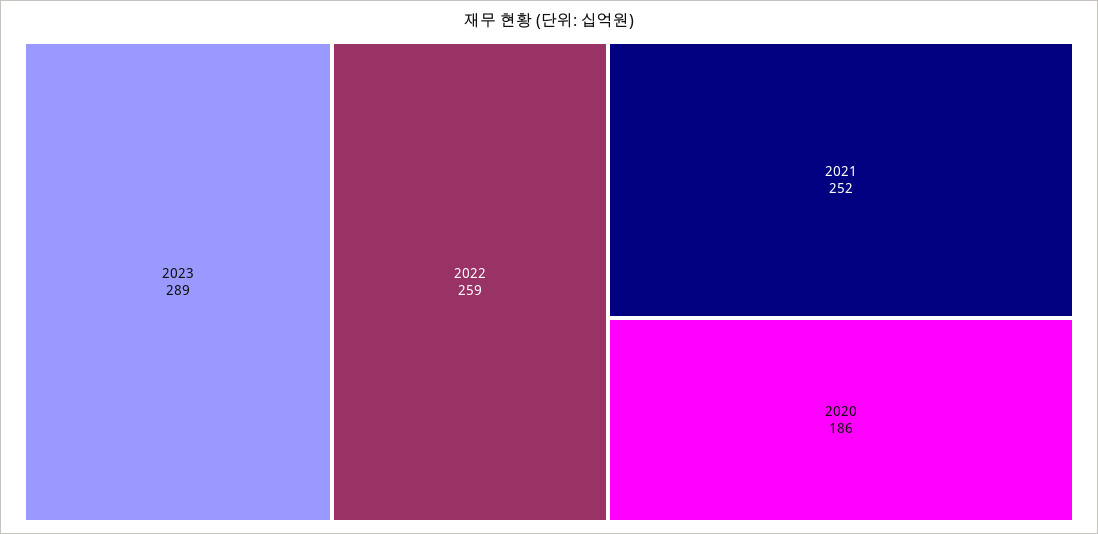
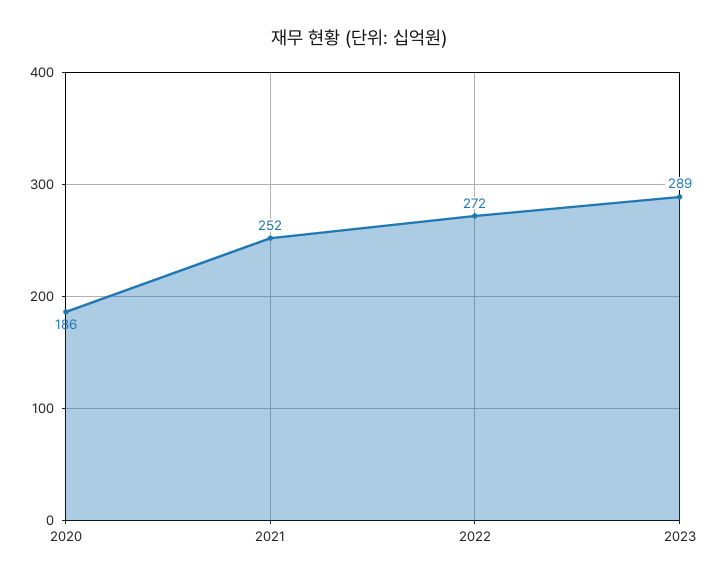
2022: 259 -> 272

